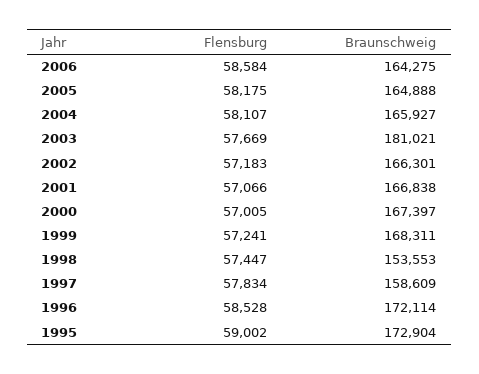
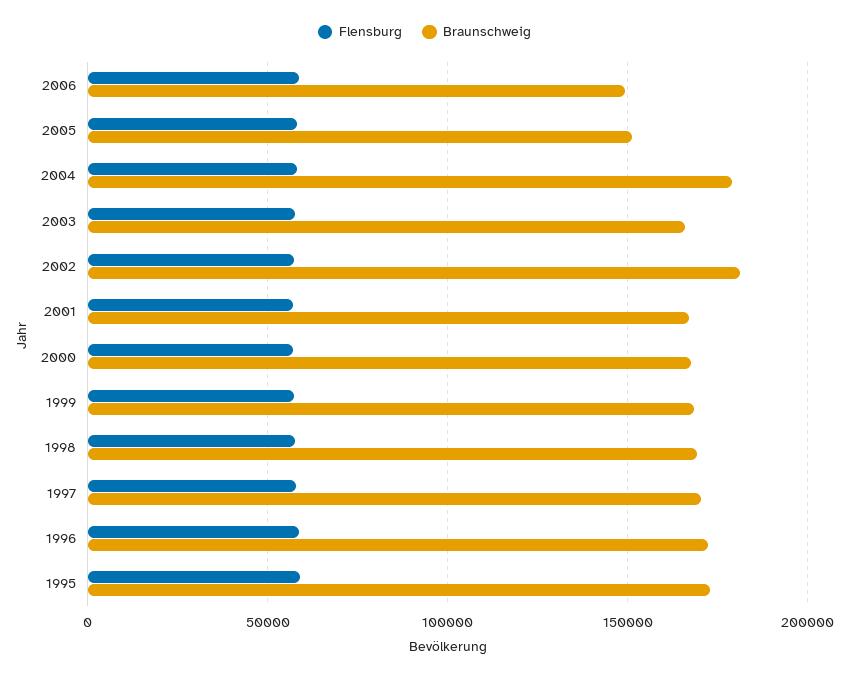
Braunschweig, 2006: 164275 -> 150000
Braunschweig, 2005: 164888 -> 150000
Braunschweig, 2004: 165927 -> 180000
Braunschweig, 2003: 181021 -> 165000
Braunschweig, 2002: 166301 -> 180000
Braunschweig, 1998: 153553 -> 170000
Braunschweig, 1997: 158609 -> 170000

